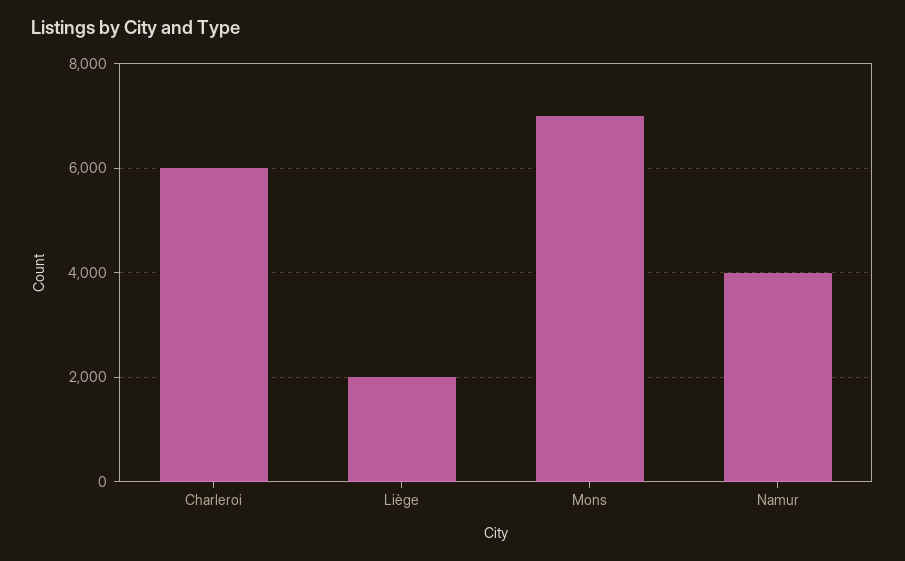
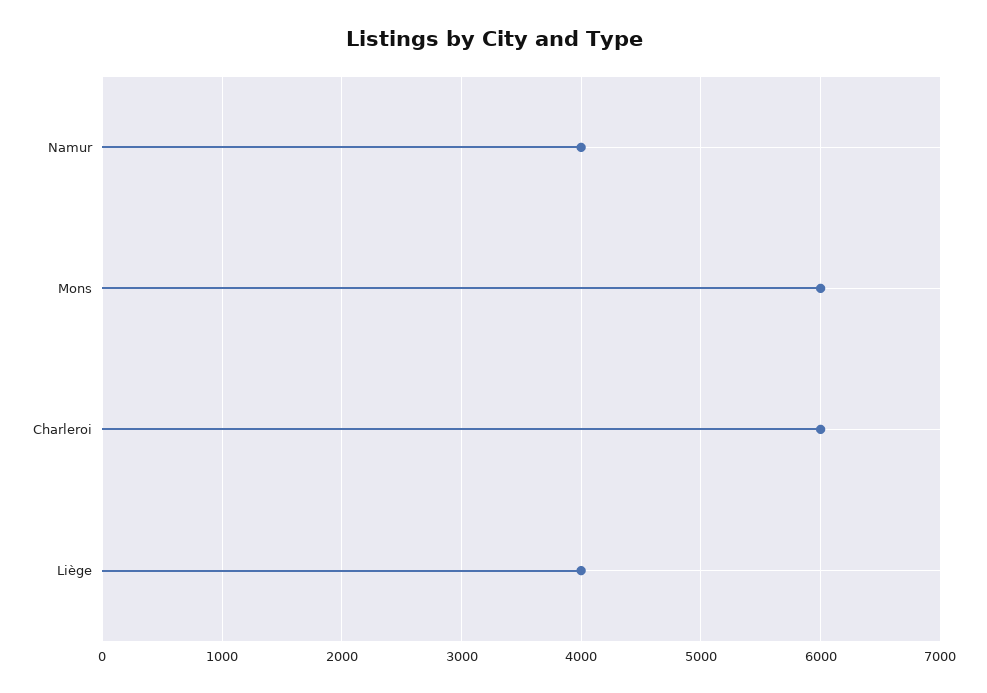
Liège: 2000 -> 4000
Mons: 7000 -> 6000

